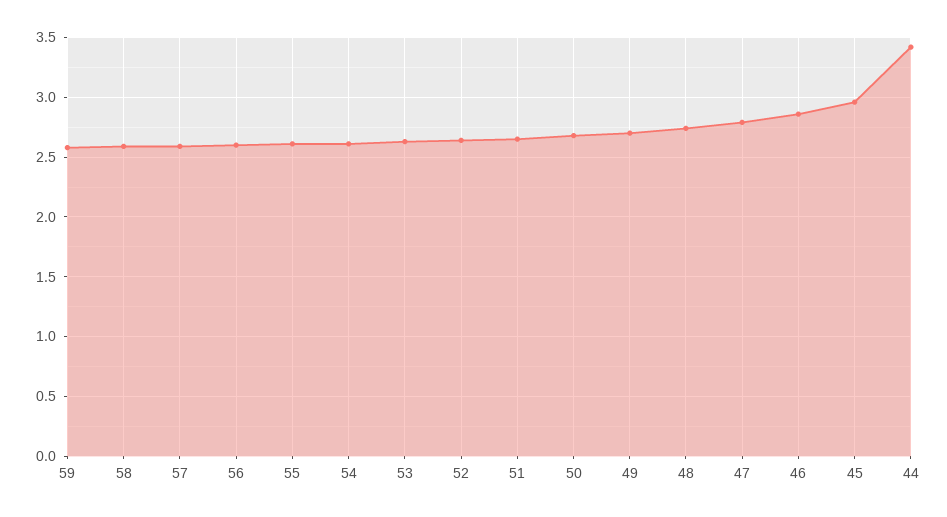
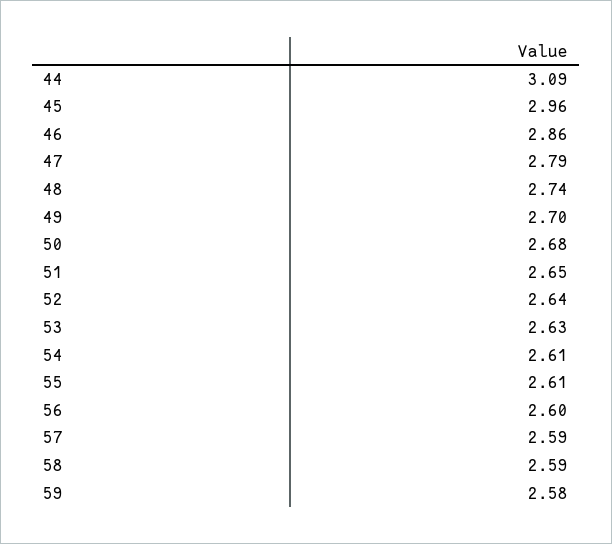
44: 3.4 -> 3.09

